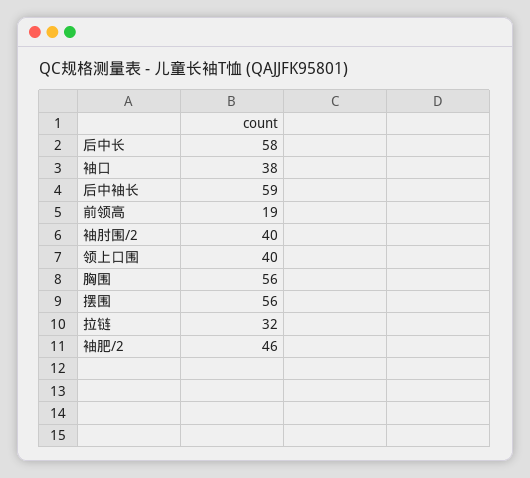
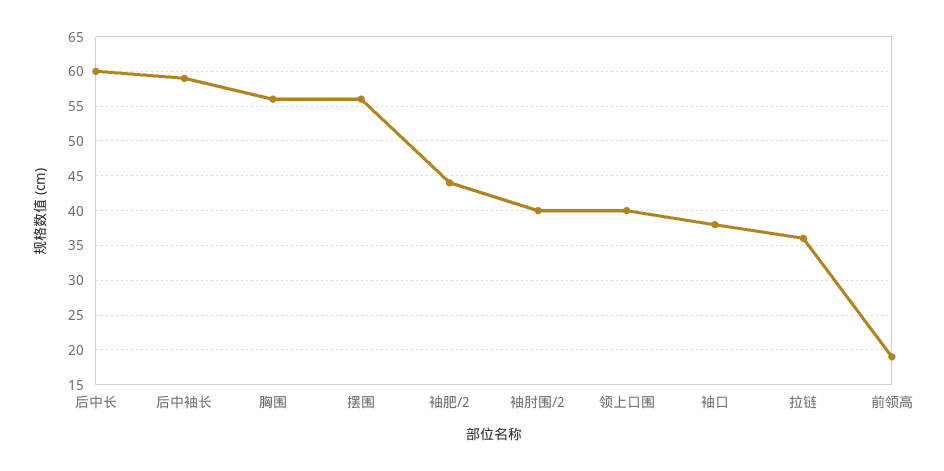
后中长: 58 -> 60
拉链: 32 -> 36
袖肥/2: 46 -> 44

